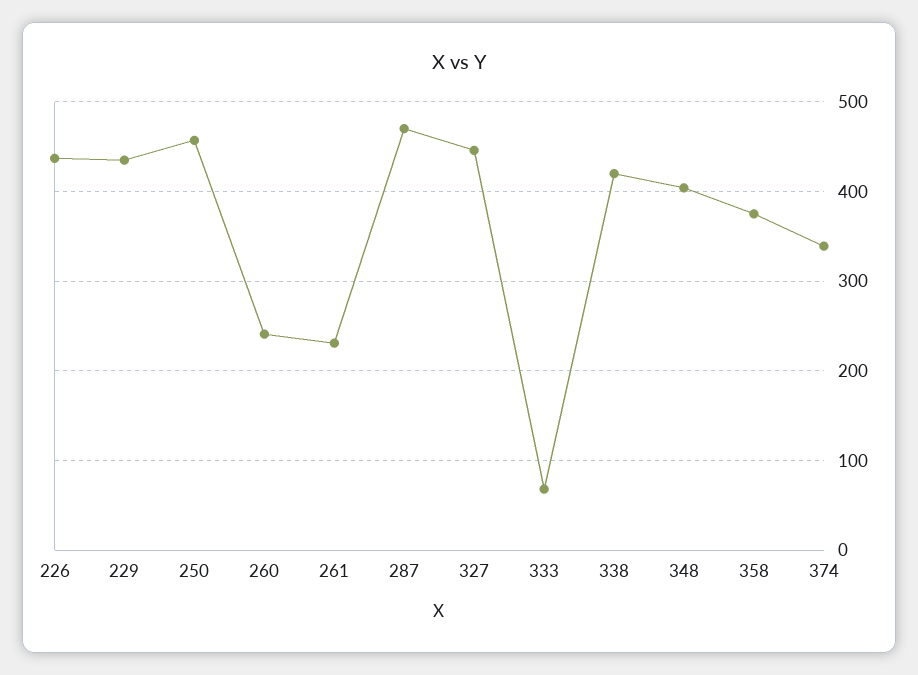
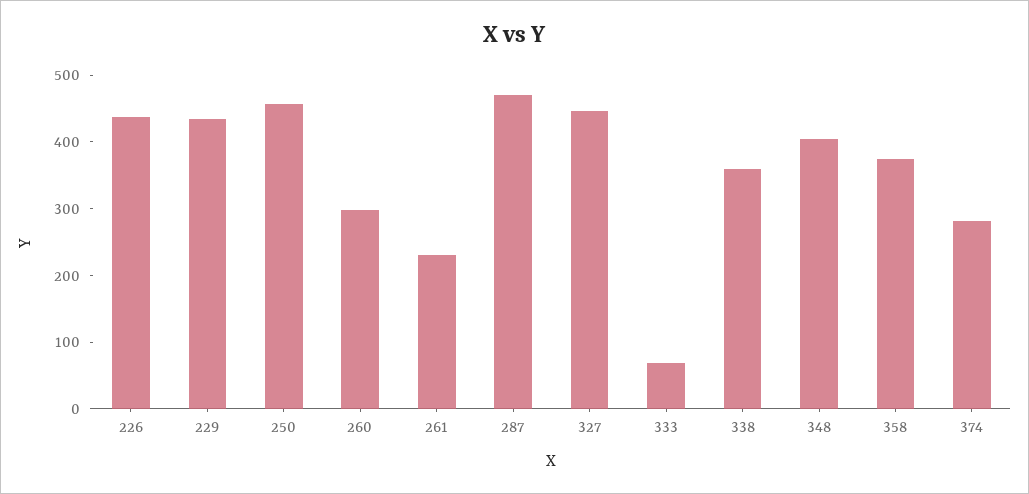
260: 240 -> 300
338: 420 -> 360
374: 340 -> 280

